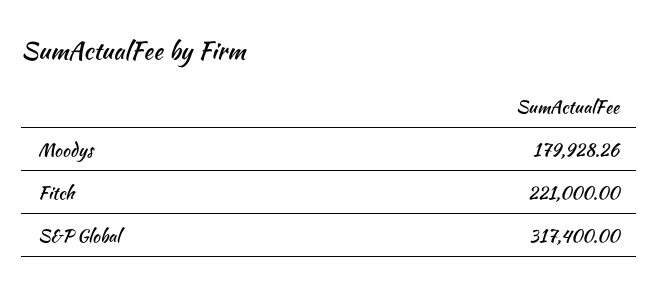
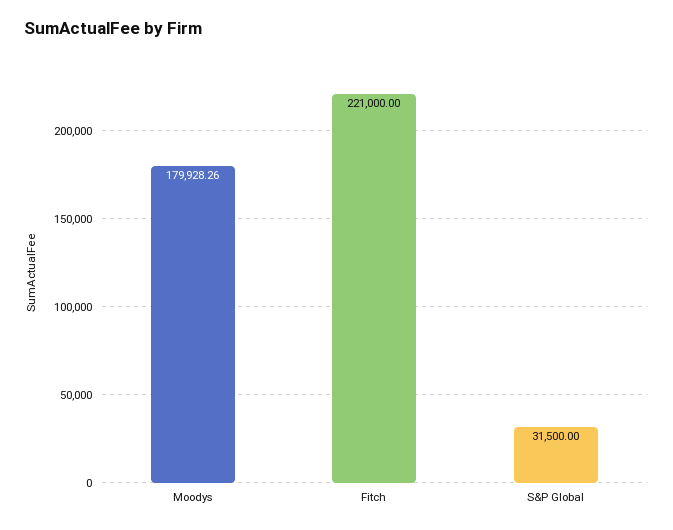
S&P Global: 317400 -> 31500

